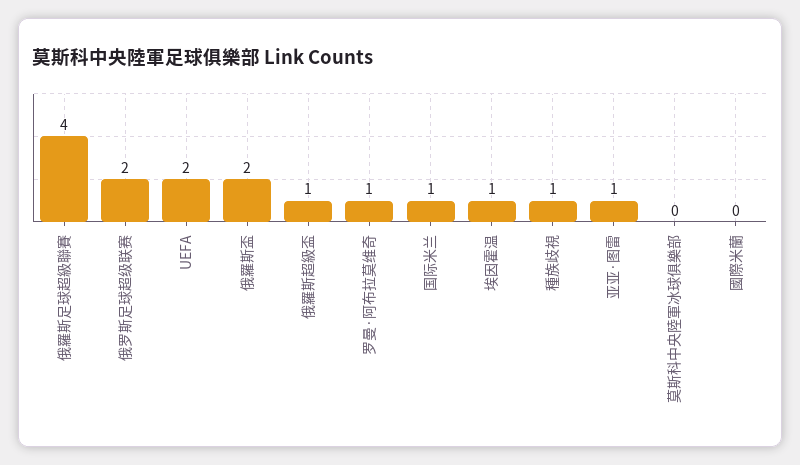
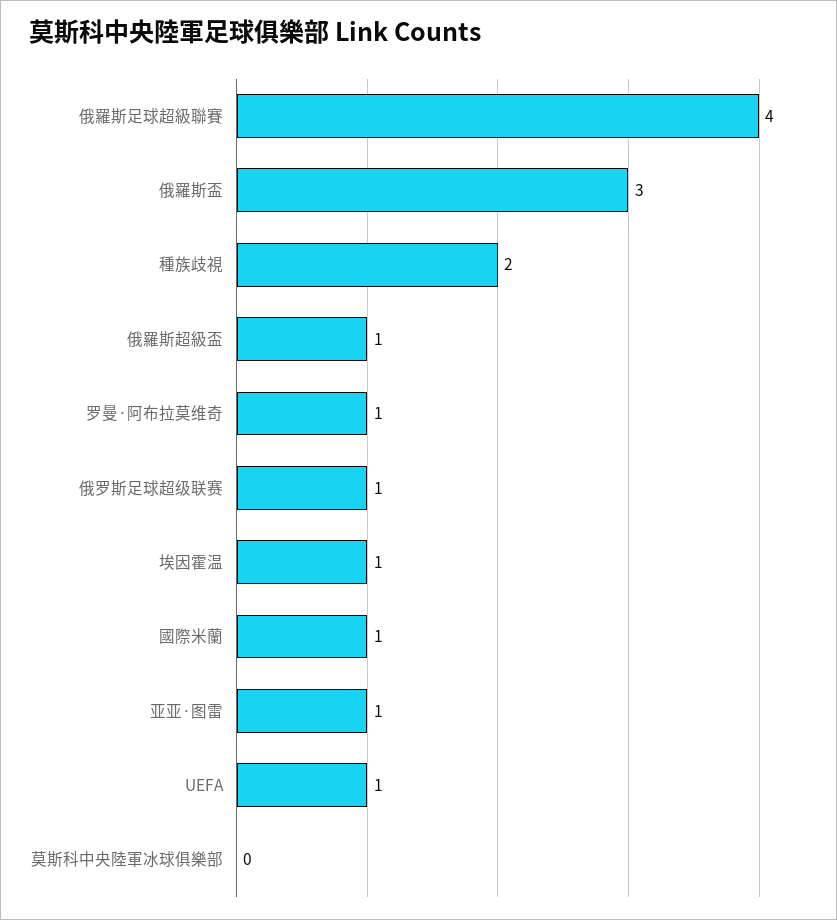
俄罗斯足球超级联赛: 2 -> 1
UEFA: 2 -> 1
俄羅斯盃: 2 -> 3
国际米兰: 1 -> none
種族歧視: 1 -> 2
國際米蘭: 0 -> 1

